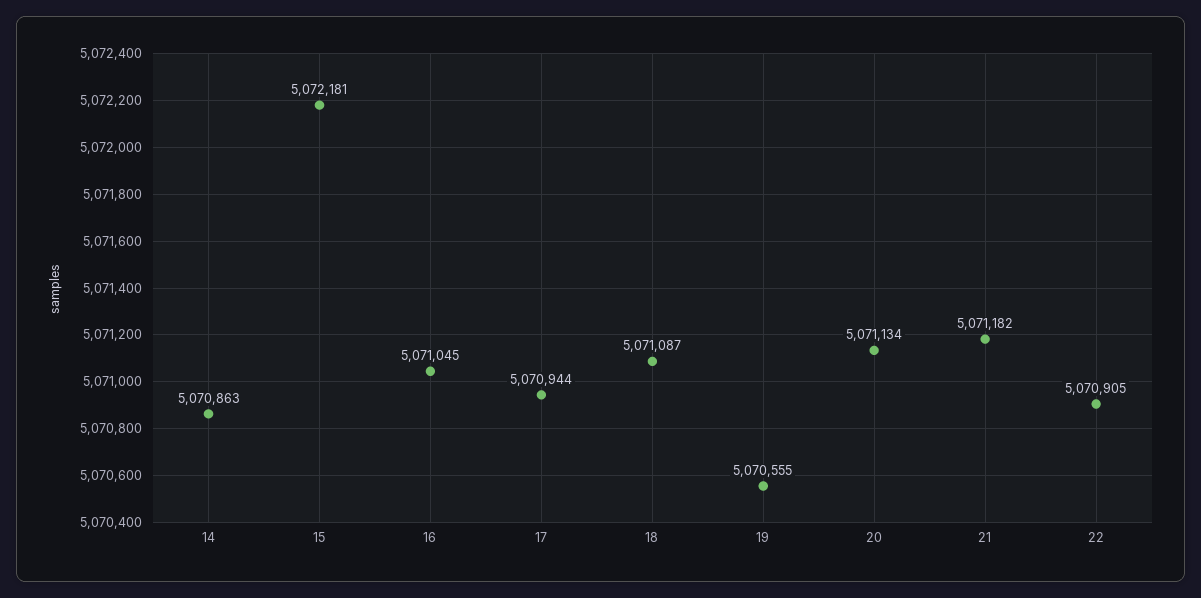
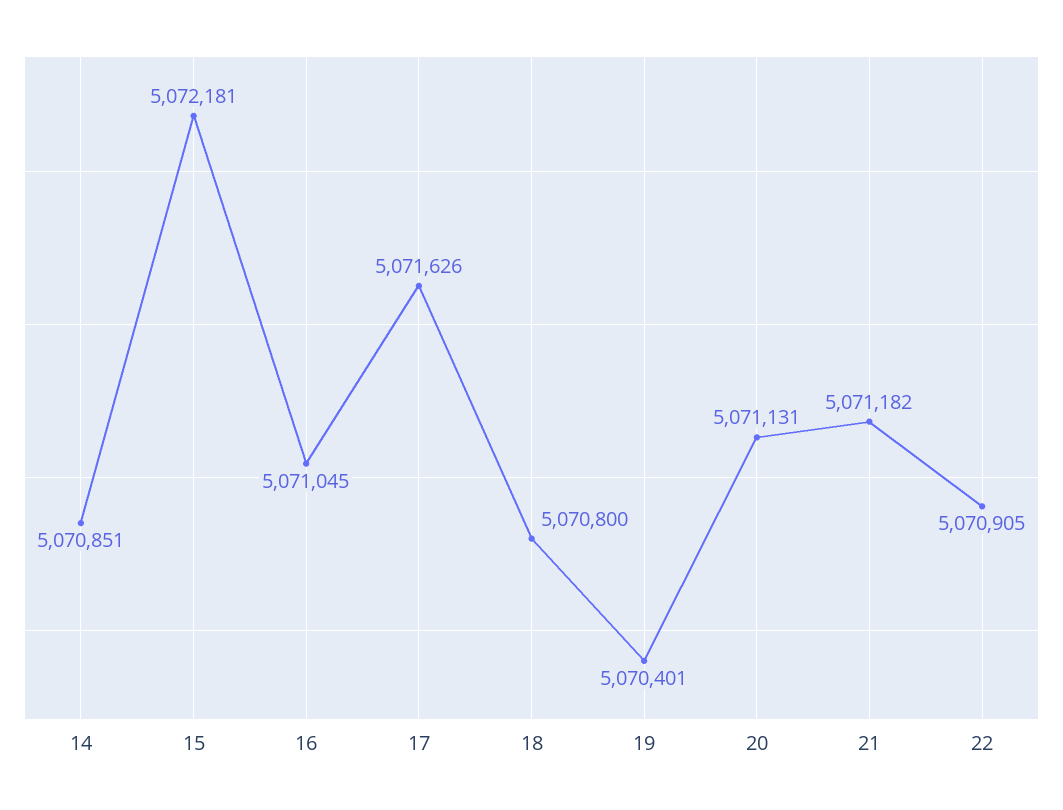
14: 5070863 -> 5070851
17: 5070944 -> 5071626
18: 5071087 -> 5070800
19: 5070555 -> 5070401
20: 5071134 -> 5071131

